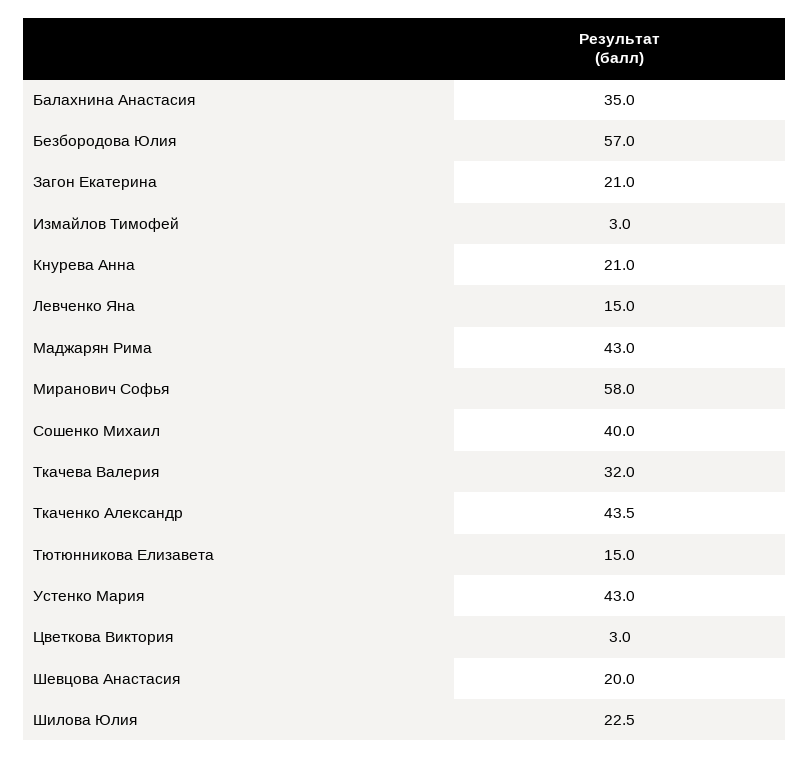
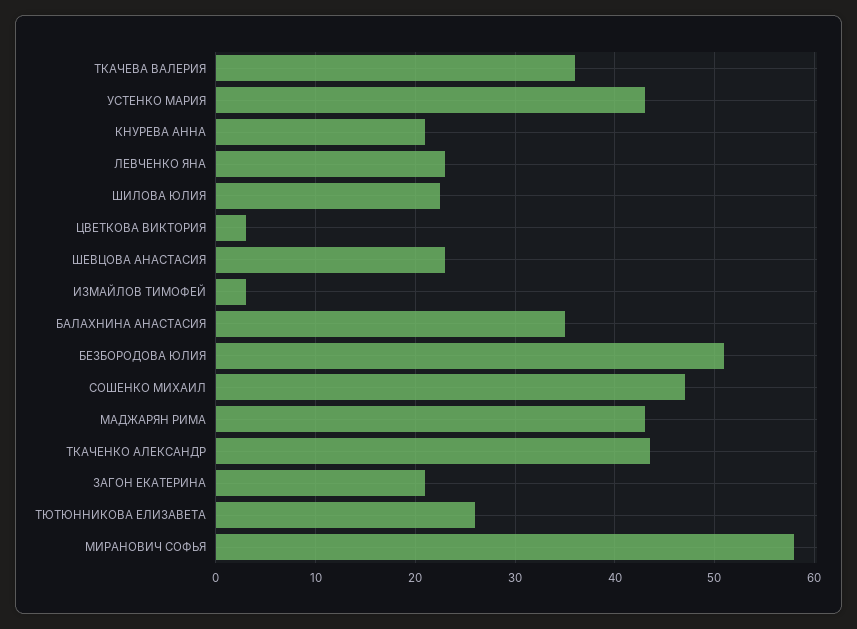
Безбородова Юлия: 57 -> 51
Левченко Яна: 15 -> 23
Сошенко Михаил: 40 -> 47
Ткачева Валерия: 32 -> 36
Тютюнникова Елизавета: 15 -> 26
Шевцова Анастасия: 20 -> 23

